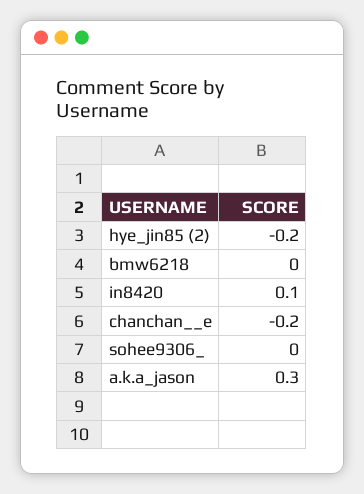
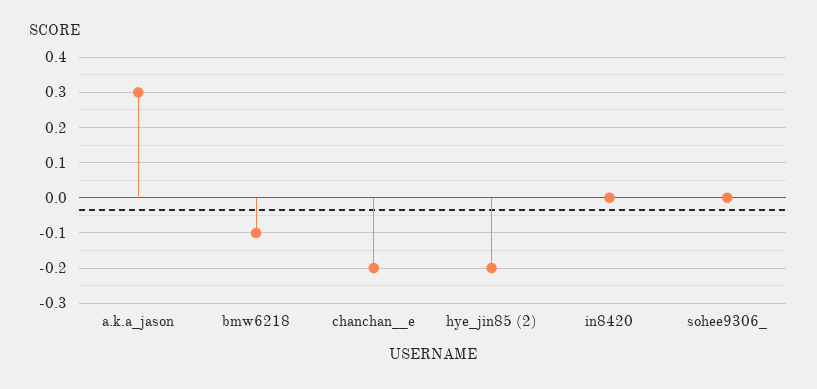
bmw6218: 0 -> -0.1
in8420: 0.1 -> 0

